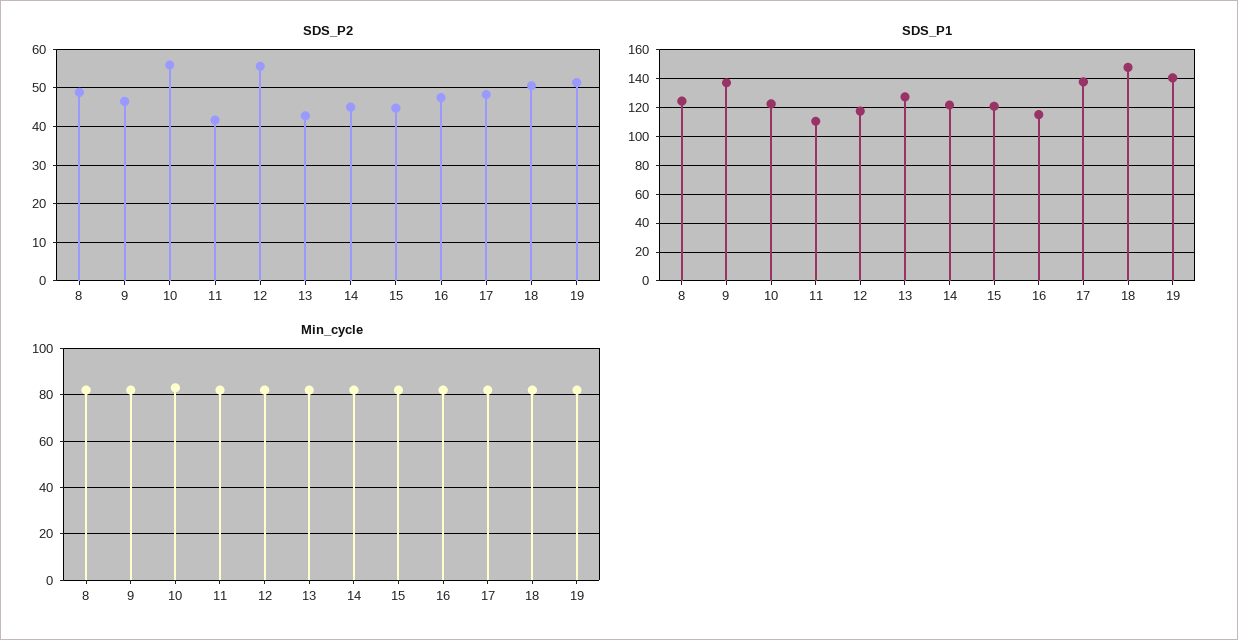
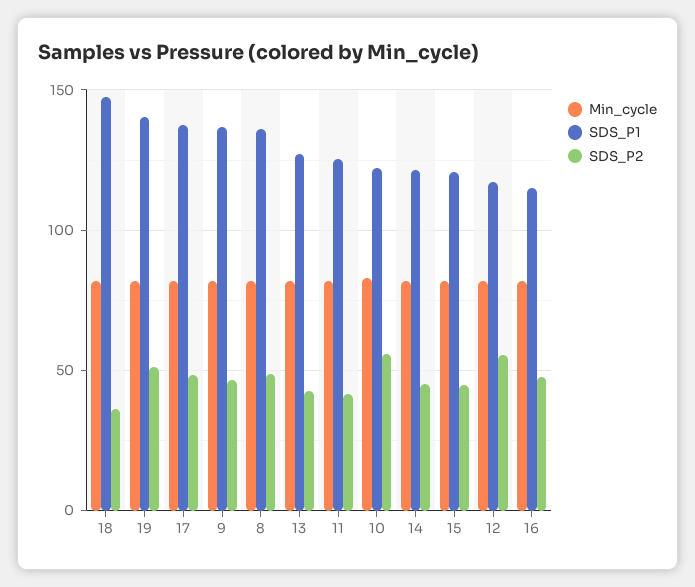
SDS_P2, 18: 50 -> 35
SDS_P1, 8: 125 -> 135
SDS_P1, 11: 110 -> 125

